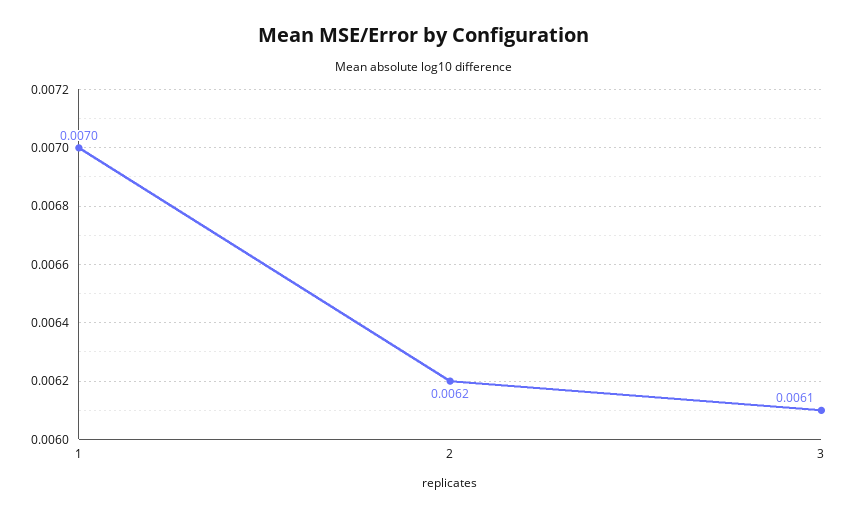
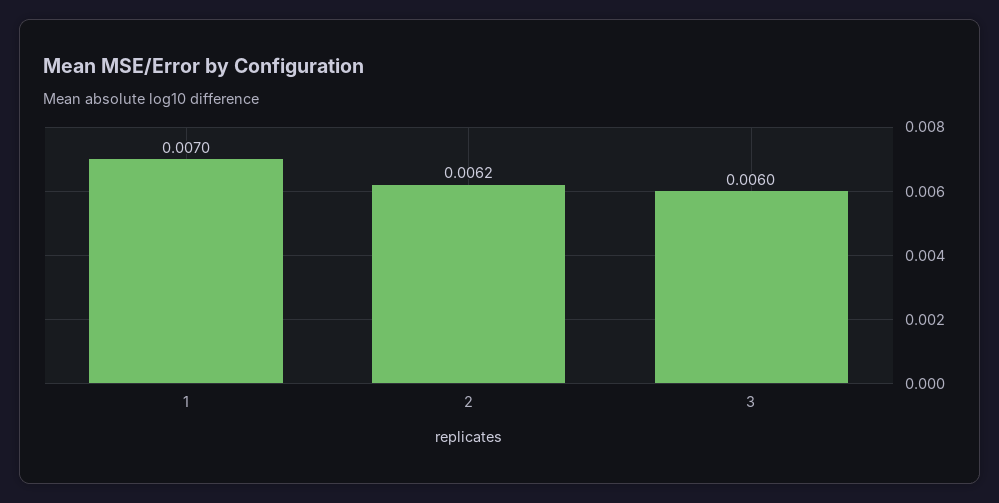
3: 0.0061 -> 0.006

